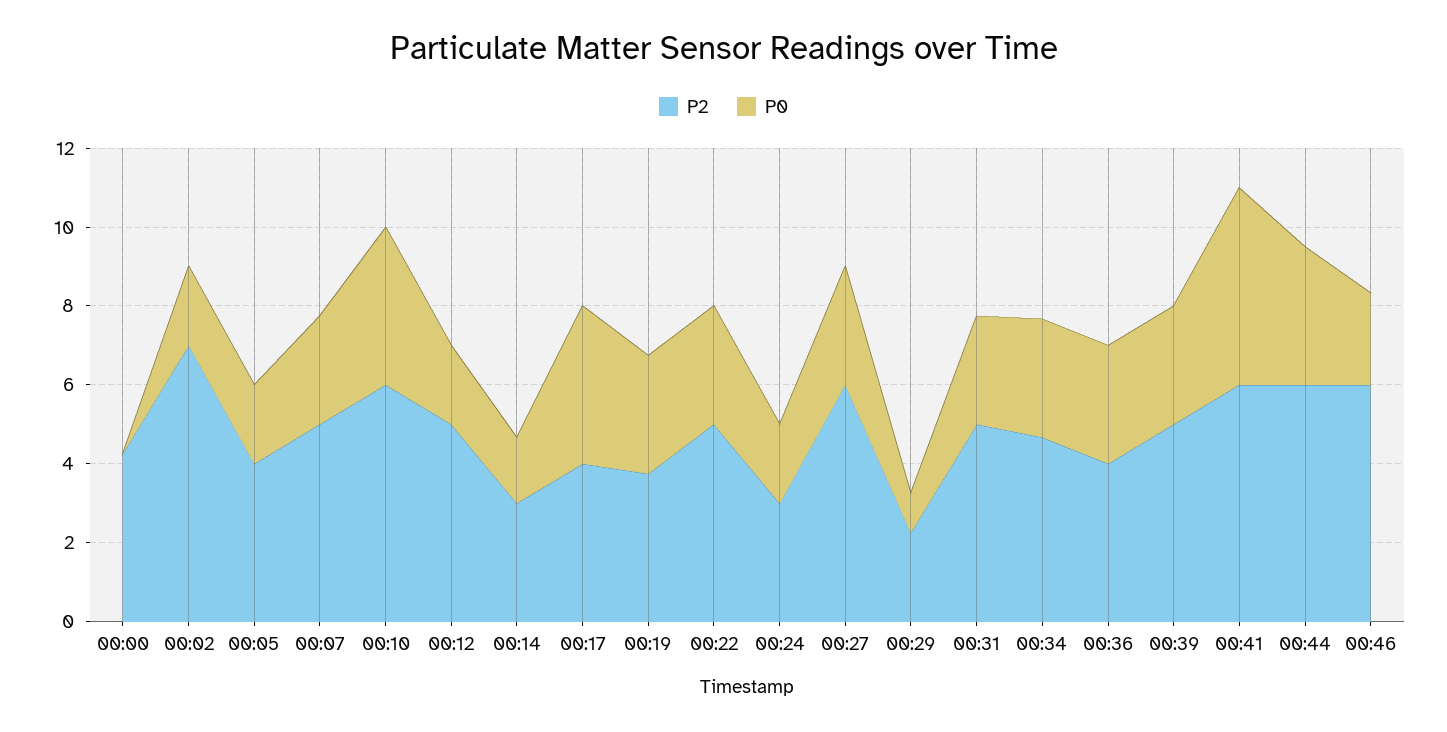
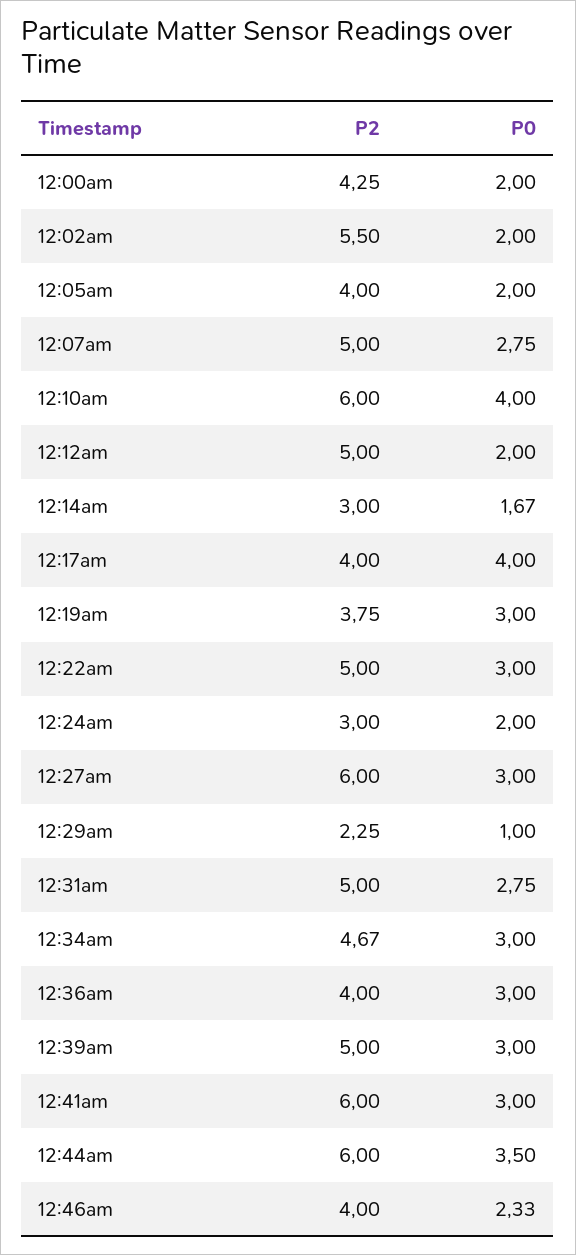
P0, 00:00: 0 -> 2
P2, 00:02: 7 -> 5.5
P0, 00:41: 5 -> 3
P2, 00:46: 6 -> 4

